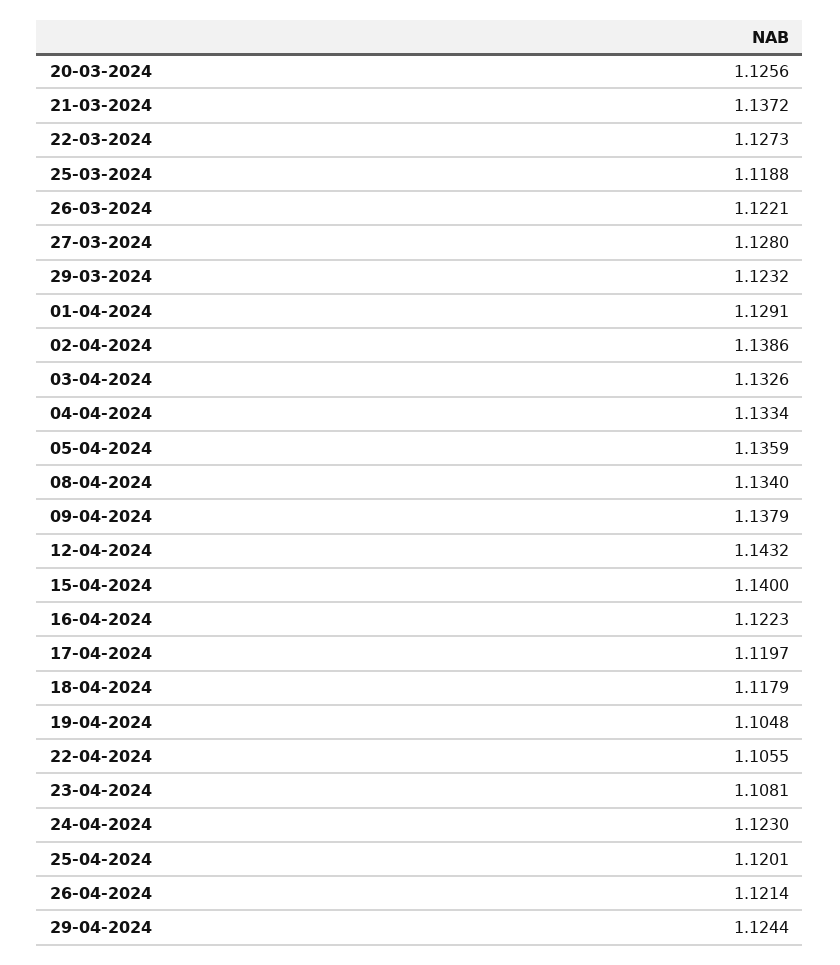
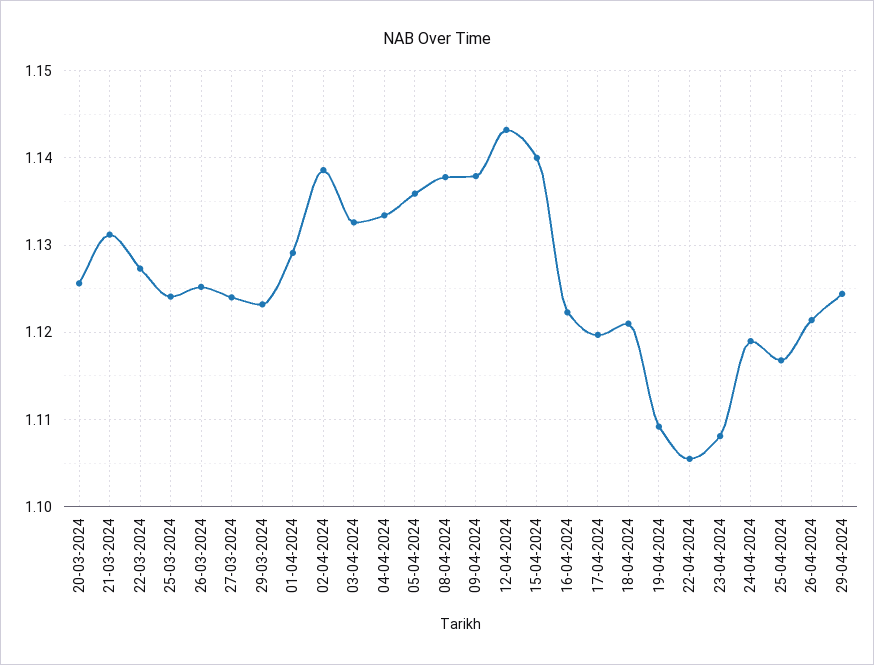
21-03-2024: 1.1372 -> 1.131
25-03-2024: 1.1188 -> 1.124
26-03-2024: 1.1221 -> 1.125
27-03-2024: 1.128 -> 1.124
08-04-2024: 1.134 -> 1.138
18-04-2024: 1.1179 -> 1.121
19-04-2024: 1.1048 -> 1.109
24-04-2024: 1.123 -> 1.119
25-04-2024: 1.1201 -> 1.117

